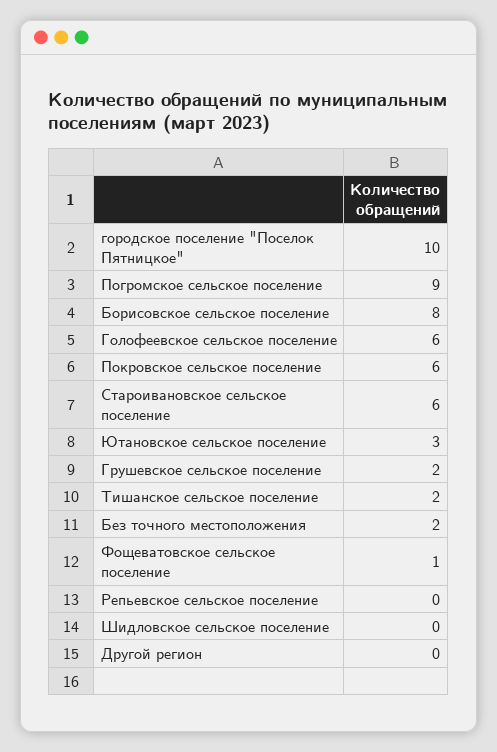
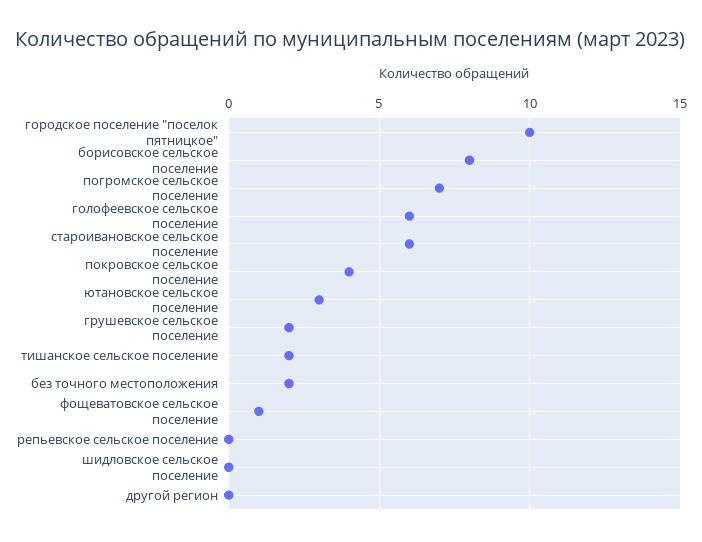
Погромское сельское поселение: 9 -> 7
Покровское сельское поселение: 6 -> 4

